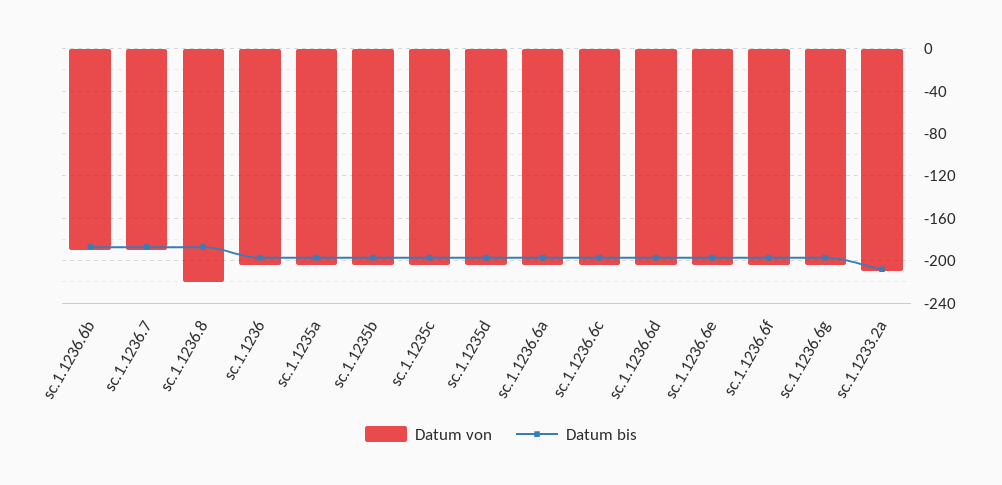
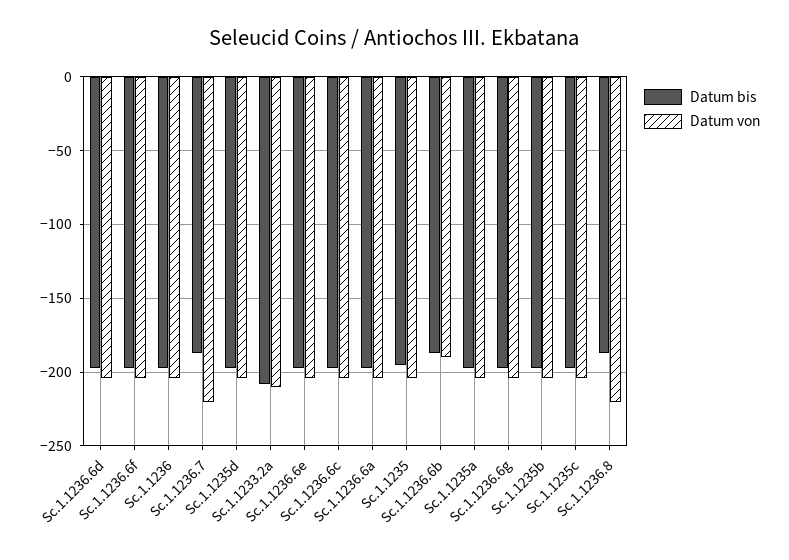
Datum von, sc.1.1236.7: -190 -> -220
Datum bis, Sc.1.1235: none -> -195
Datum von, Sc.1.1235: none -> -205

